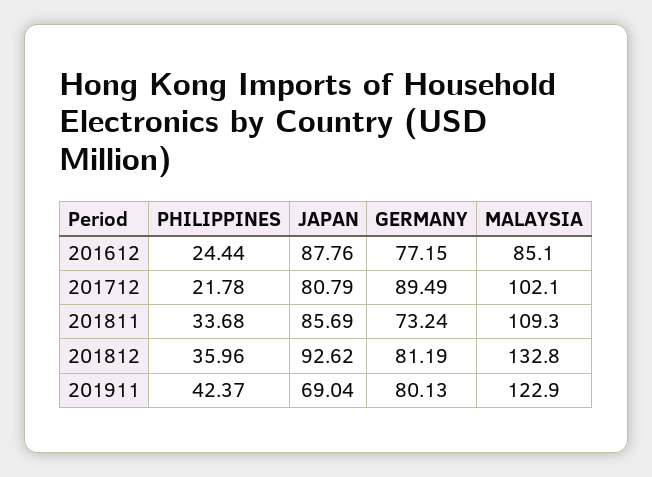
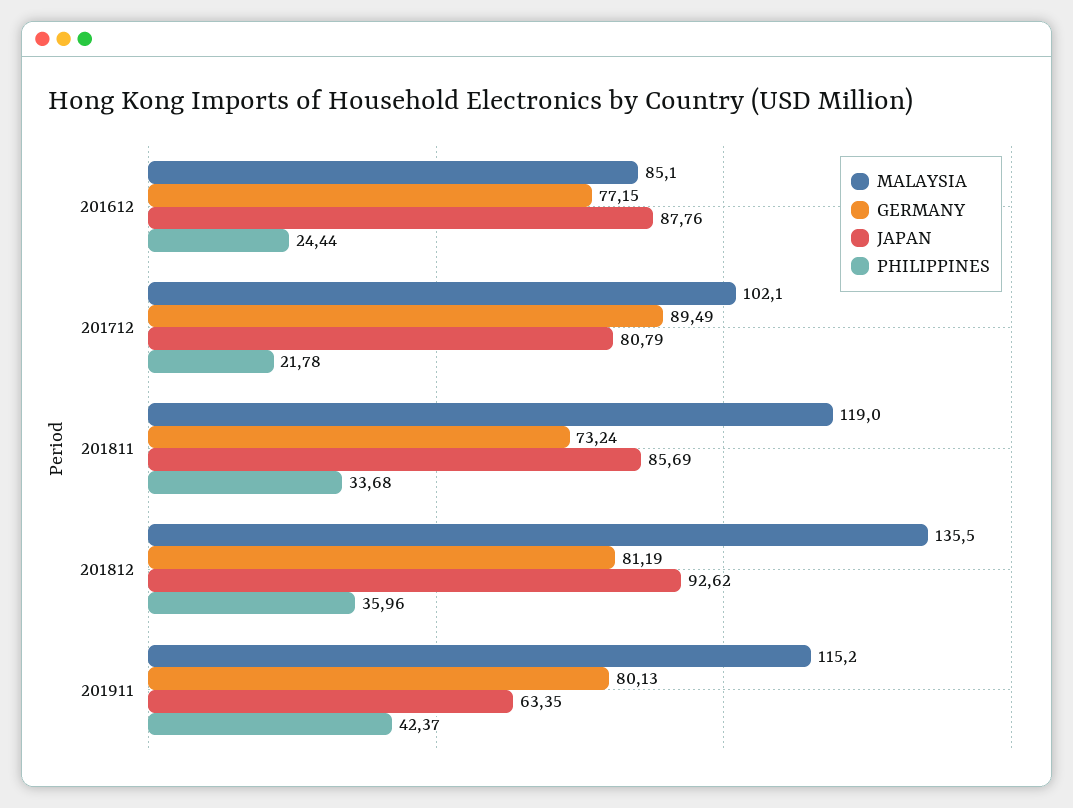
MALAYSIA, 201811: 109.3 -> 119
MALAYSIA, 201812: 132.8 -> 135.5
JAPAN, 201911: 69.04 -> 63.35
MALAYSIA, 201911: 122.9 -> 115.2

